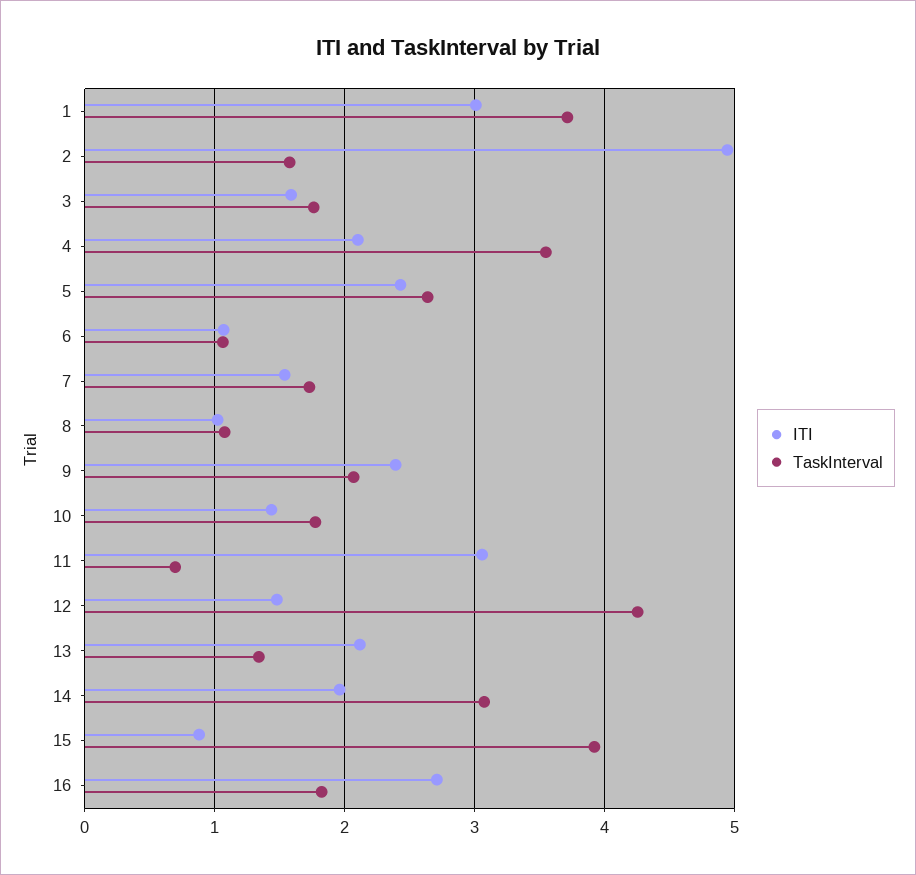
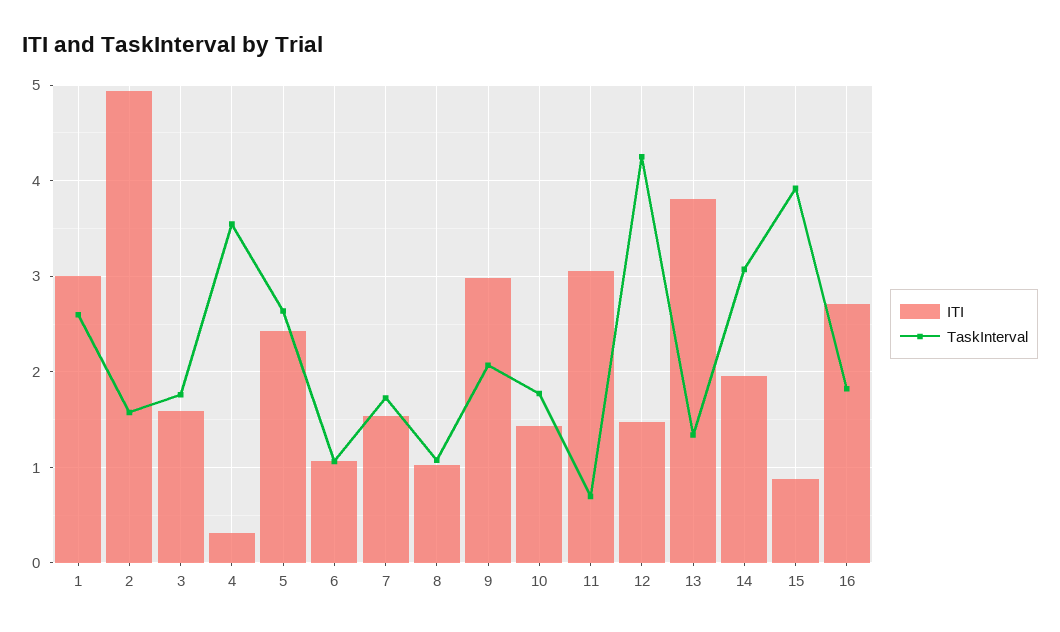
TaskInterval, 1: 3.7 -> 2.6
ITI, 4: 2.1 -> 0.3
ITI, 9: 2.4 -> 3
ITI, 13: 2.1 -> 3.8

